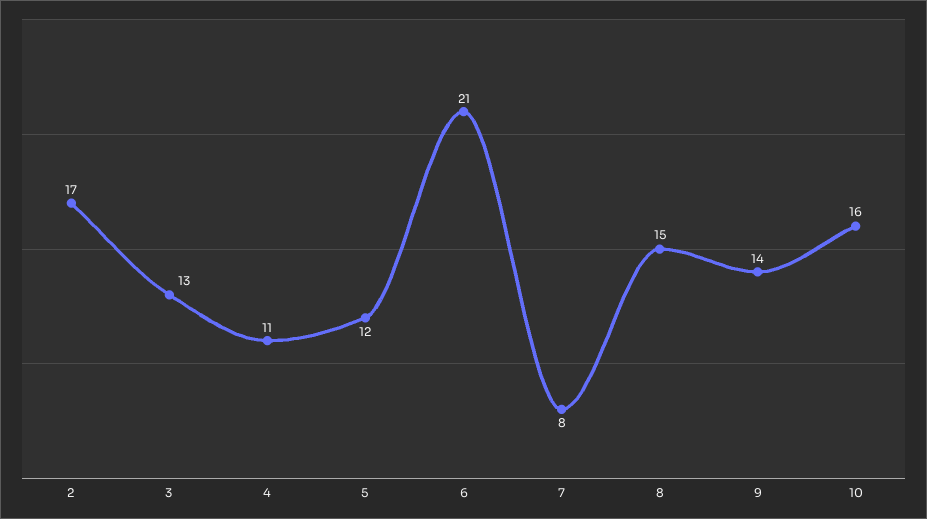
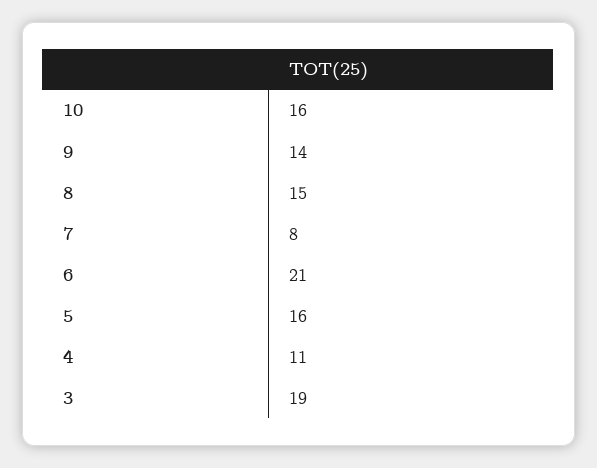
2: 17 -> none
3: 13 -> 19
5: 12 -> 16

